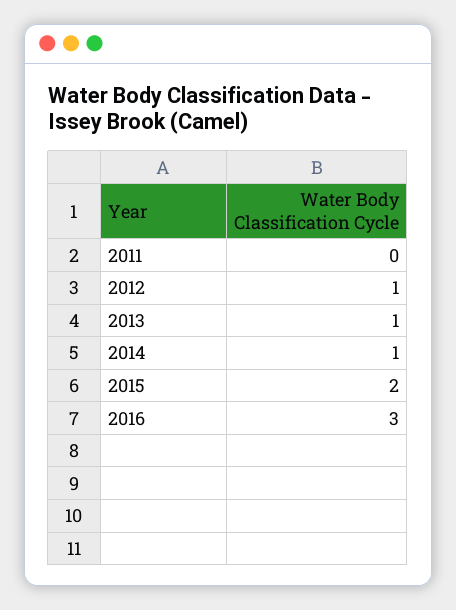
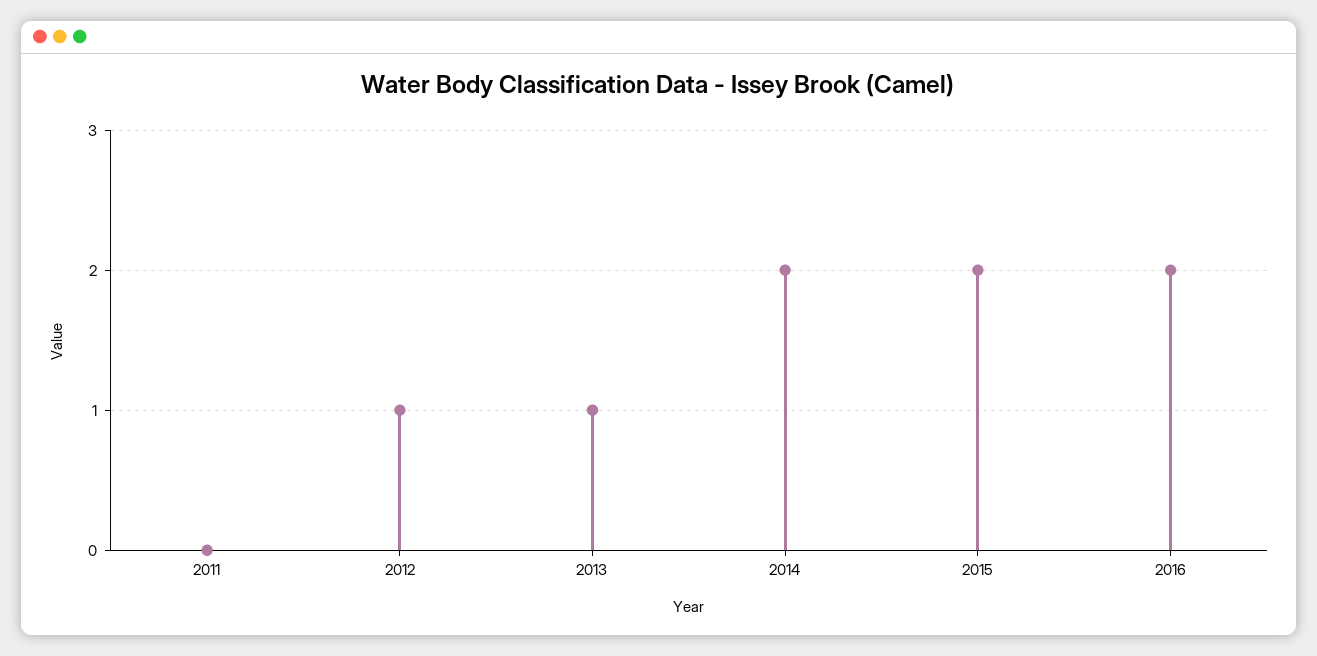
2014: 1 -> 2
2016: 3 -> 2

